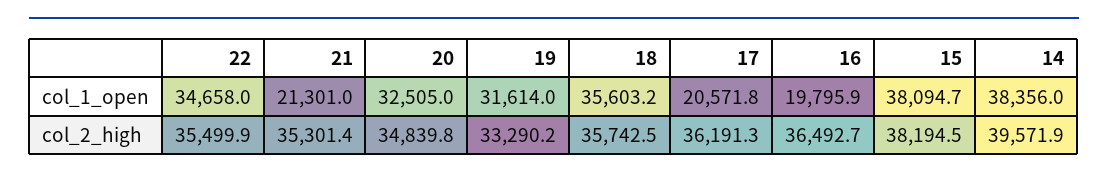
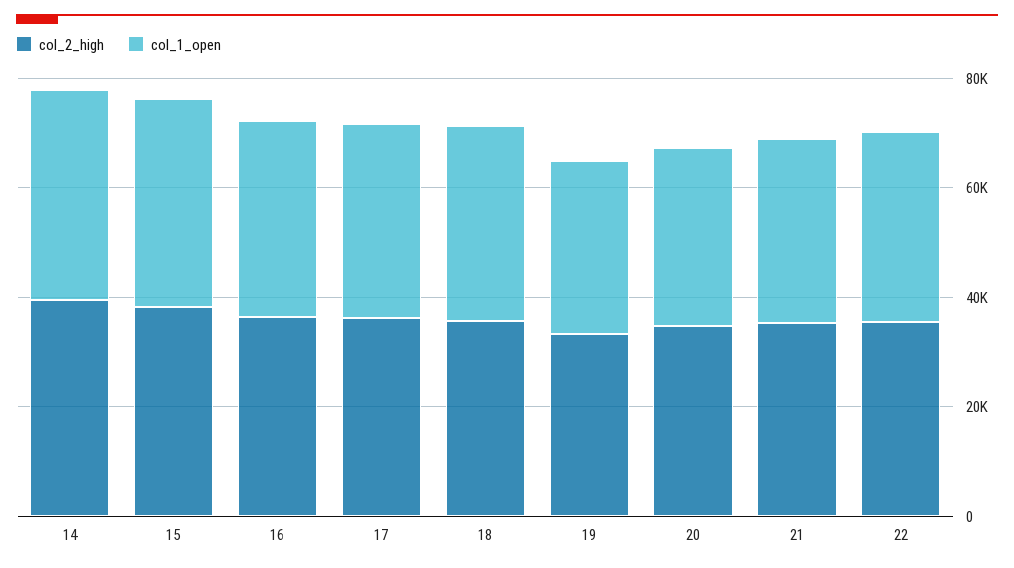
col_1_open, 21: 21301 -> 35000
col_1_open, 17: 20571.8 -> 35000
col_1_open, 16: 19795.9 -> 35000

